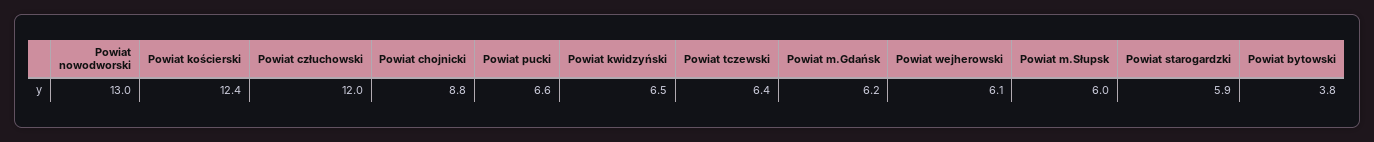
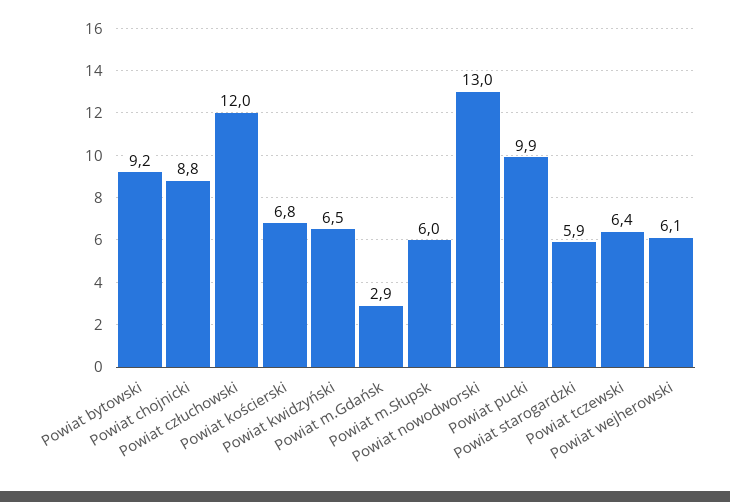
Powiat kościerski: 12.4 -> 6.8
Powiat pucki: 6.6 -> 9.9
Powiat m.Gdańsk: 6.2 -> 2.9
Powiat bytowski: 3.8 -> 9.2

